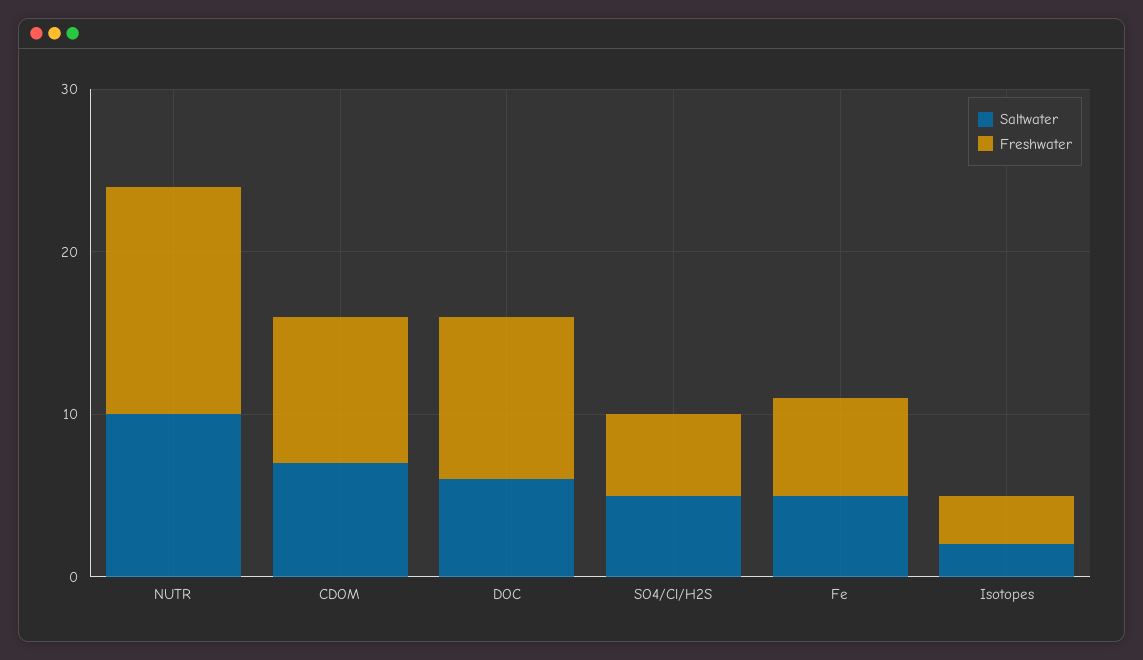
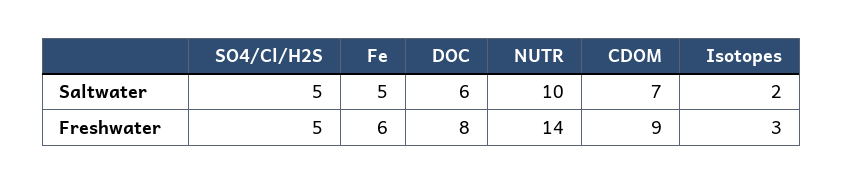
Freshwater, DOC: 10 -> 8

